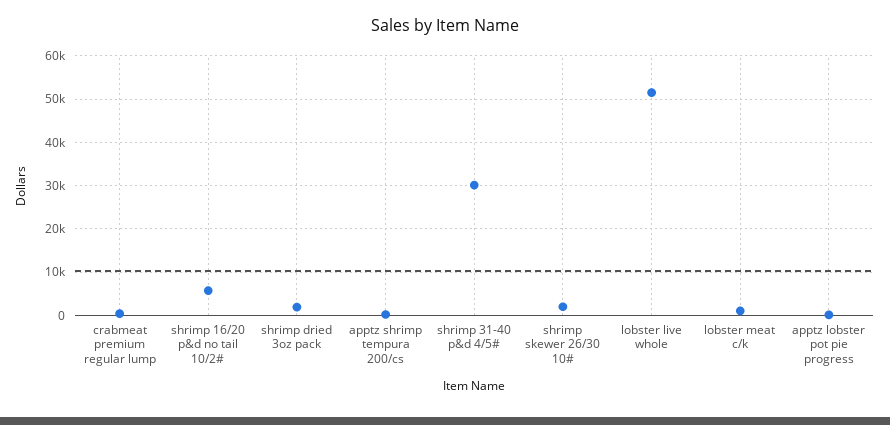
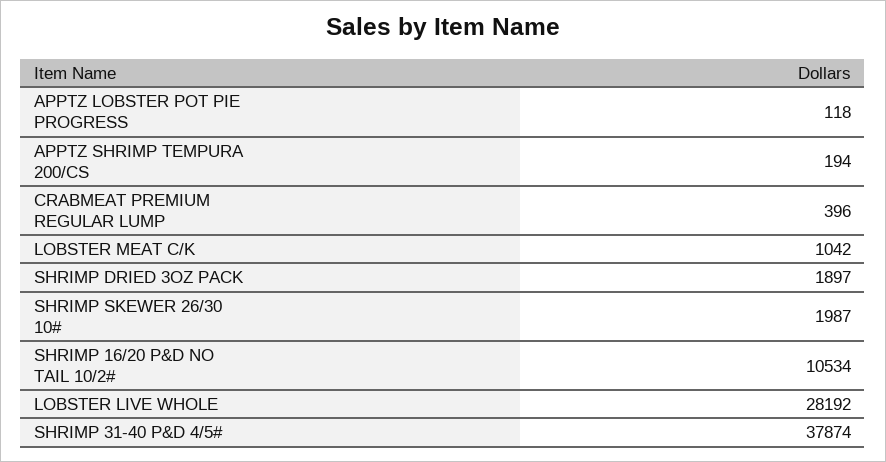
shrimp 16/20 p&d no tail 10/2#: 6000 -> 10534
shrimp 31-40 p&d 4/5#: 30000 -> 37874
lobster live whole: 52000 -> 28192

